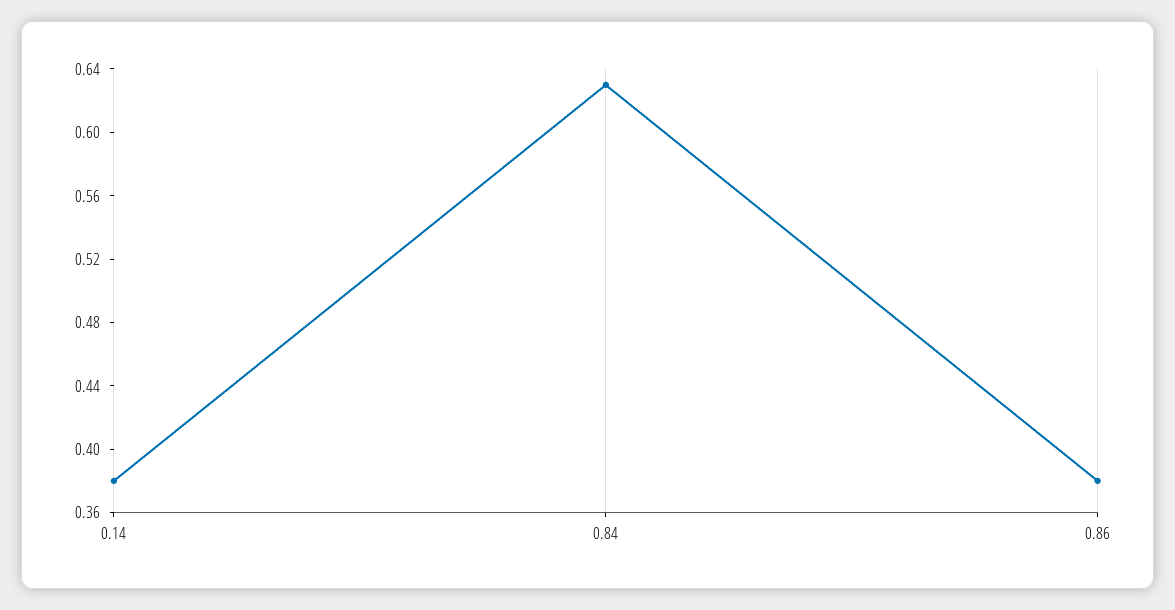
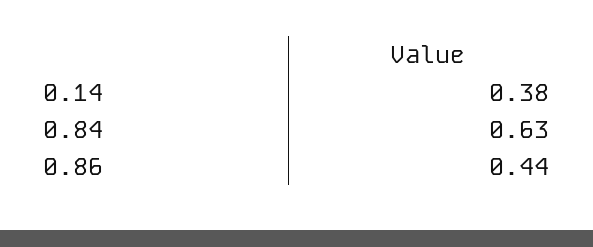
0.86: 0.38 -> 0.44

